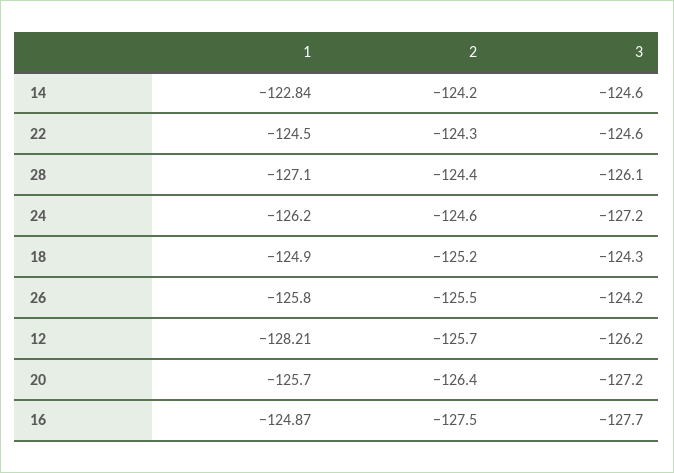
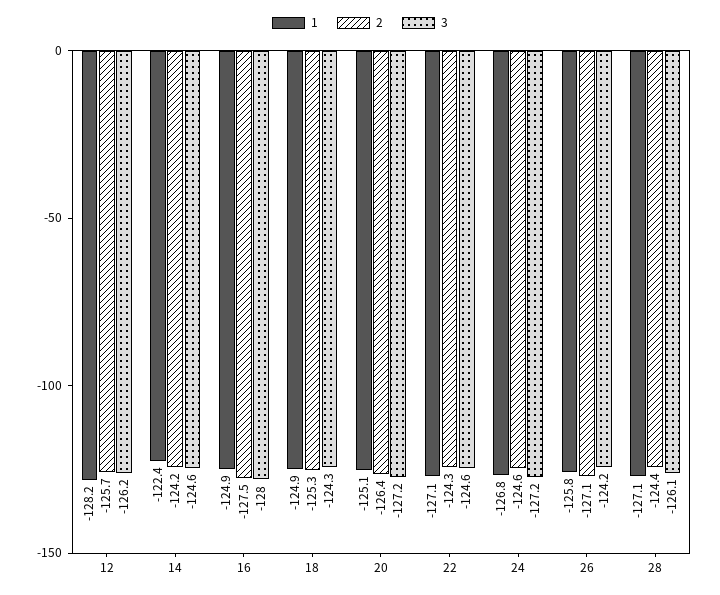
1, 14: -122.84 -> -122.4
1, 22: -124.5 -> -127.1
1, 24: -126.2 -> -126.8
2, 18: -125.2 -> -125.3
2, 26: -125.5 -> -127.1
1, 20: -125.7 -> -125.1
3, 16: -127.7 -> -128

